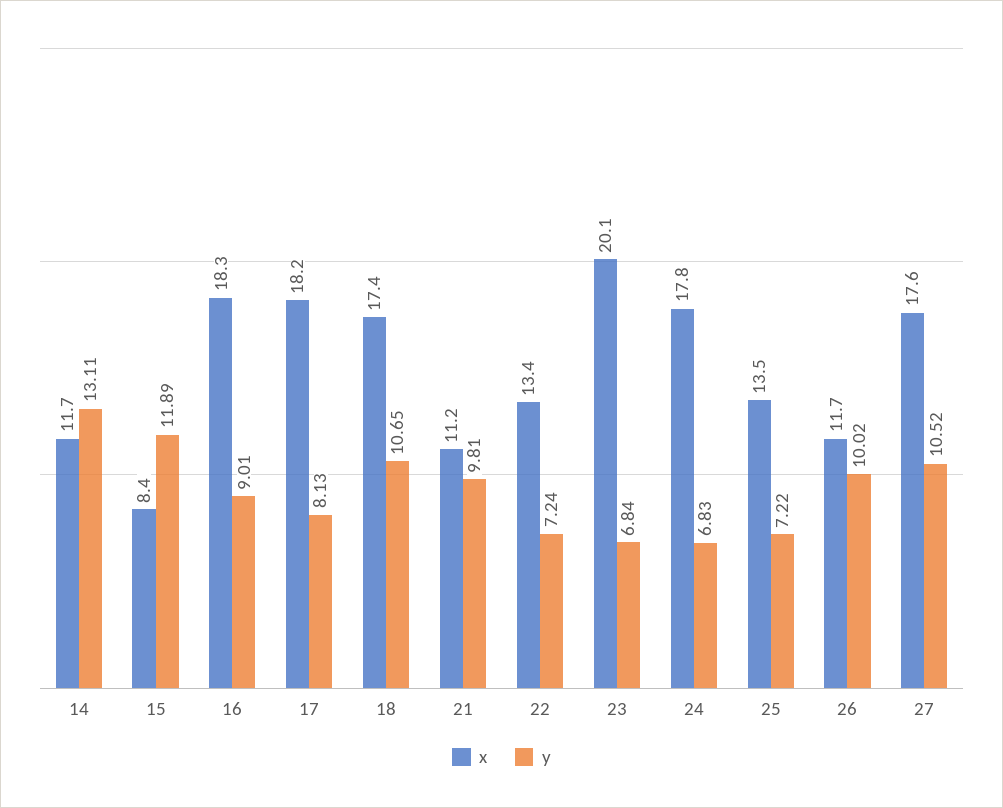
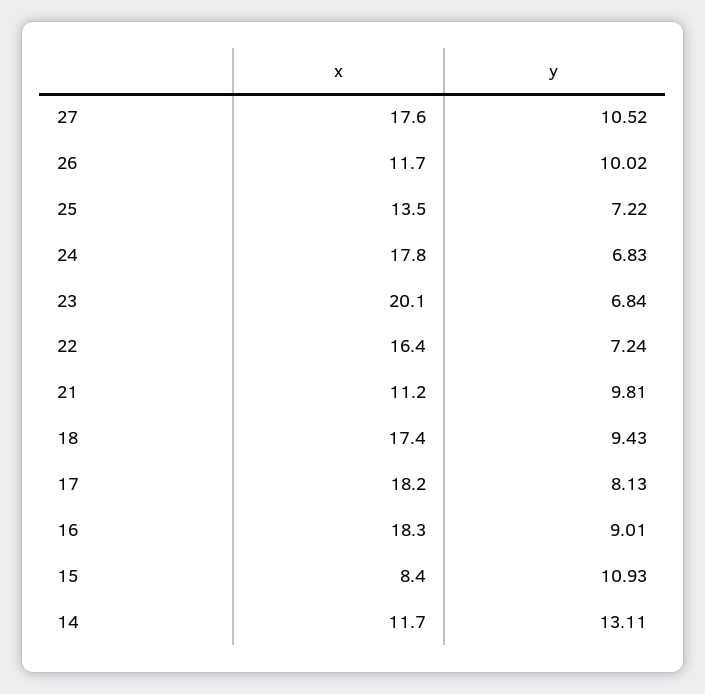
y, 15: 11.89 -> 10.93
y, 18: 10.65 -> 9.43
x, 22: 13.4 -> 16.4

